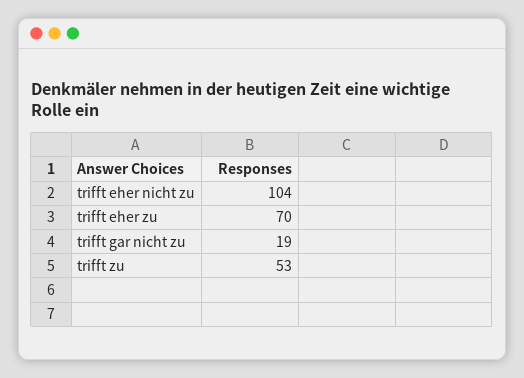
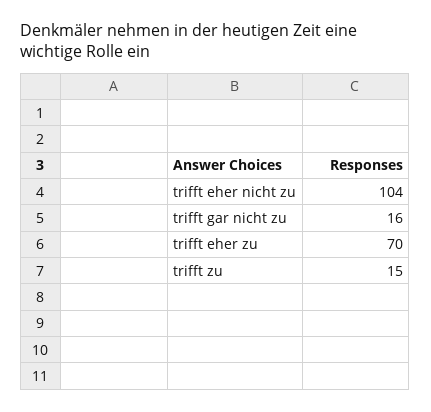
trifft gar nicht zu: 19 -> 16
trifft zu: 53 -> 15

